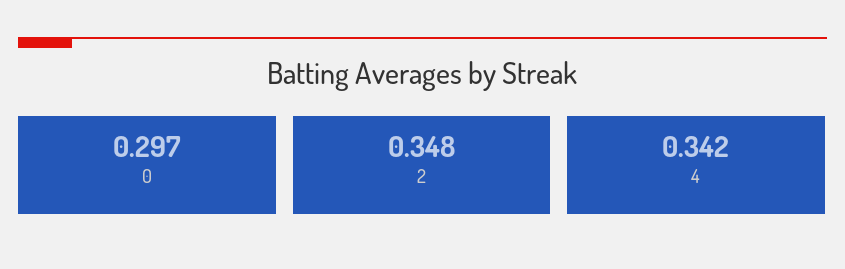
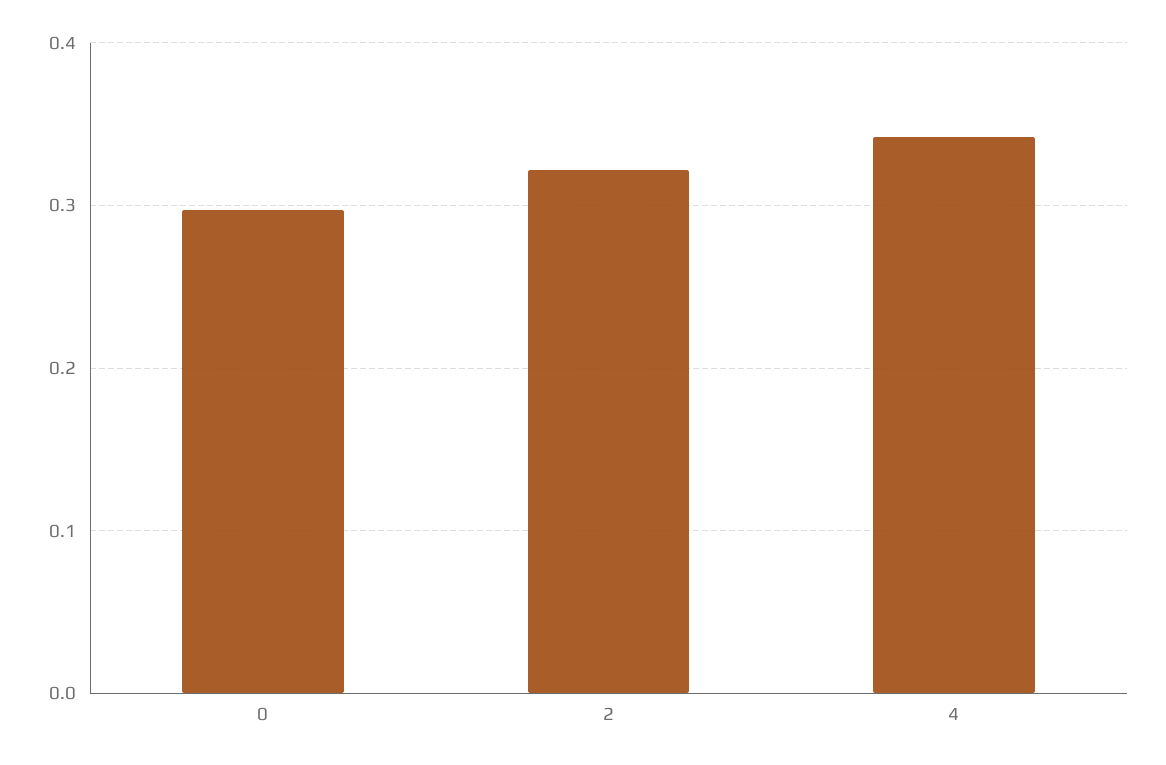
2: 0.348 -> 0.32

